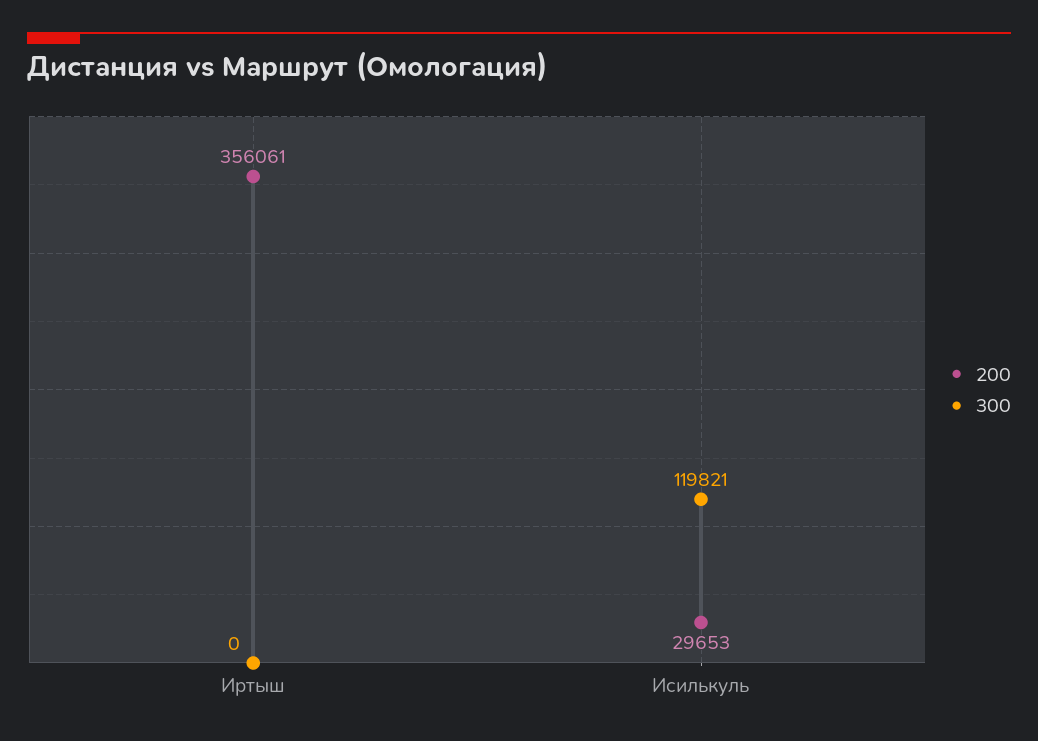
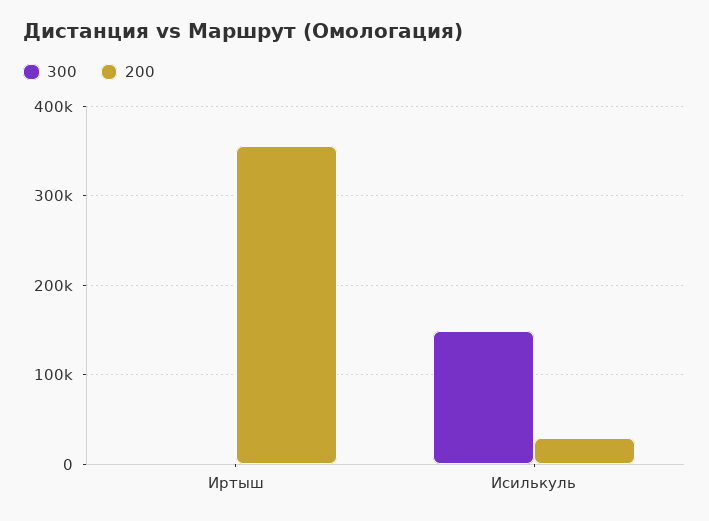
300, Исилькуль: 119821 -> 150000

